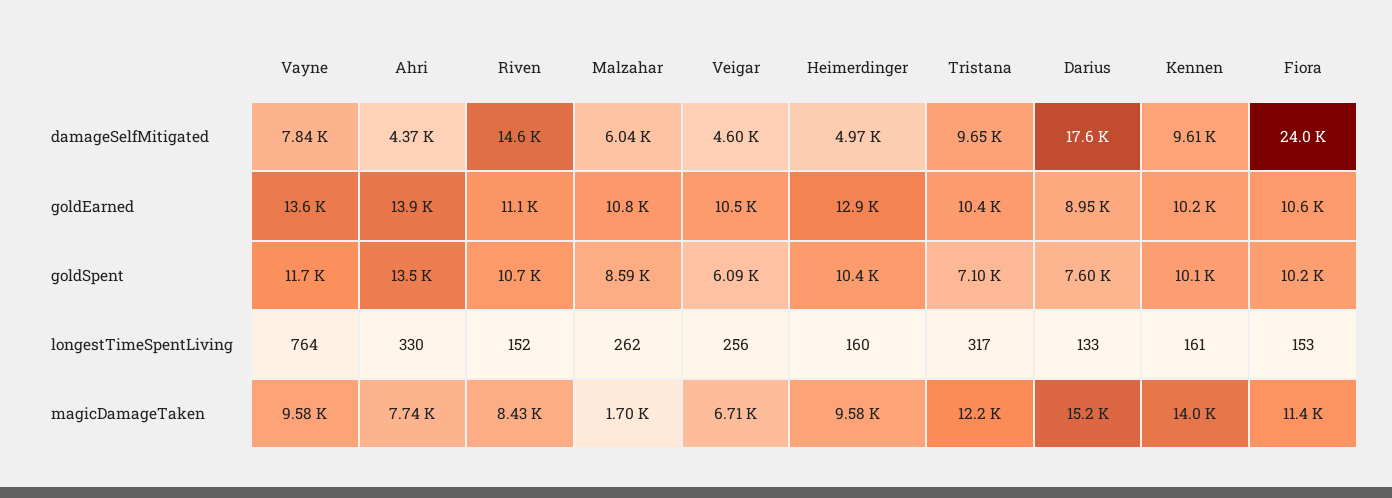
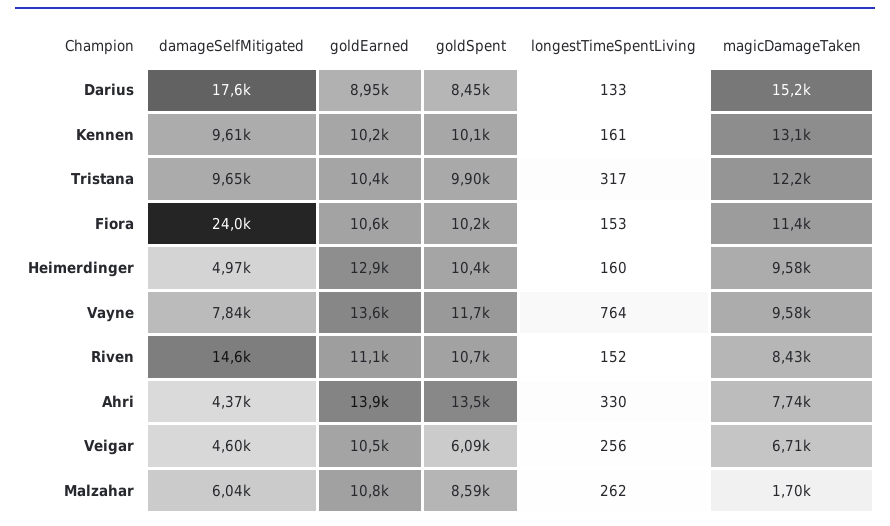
Tristana, goldSpent: 7100 -> 9900
Darius, goldSpent: 7600 -> 8450
Kennen, magicDamageTaken: 14000 -> 13100

